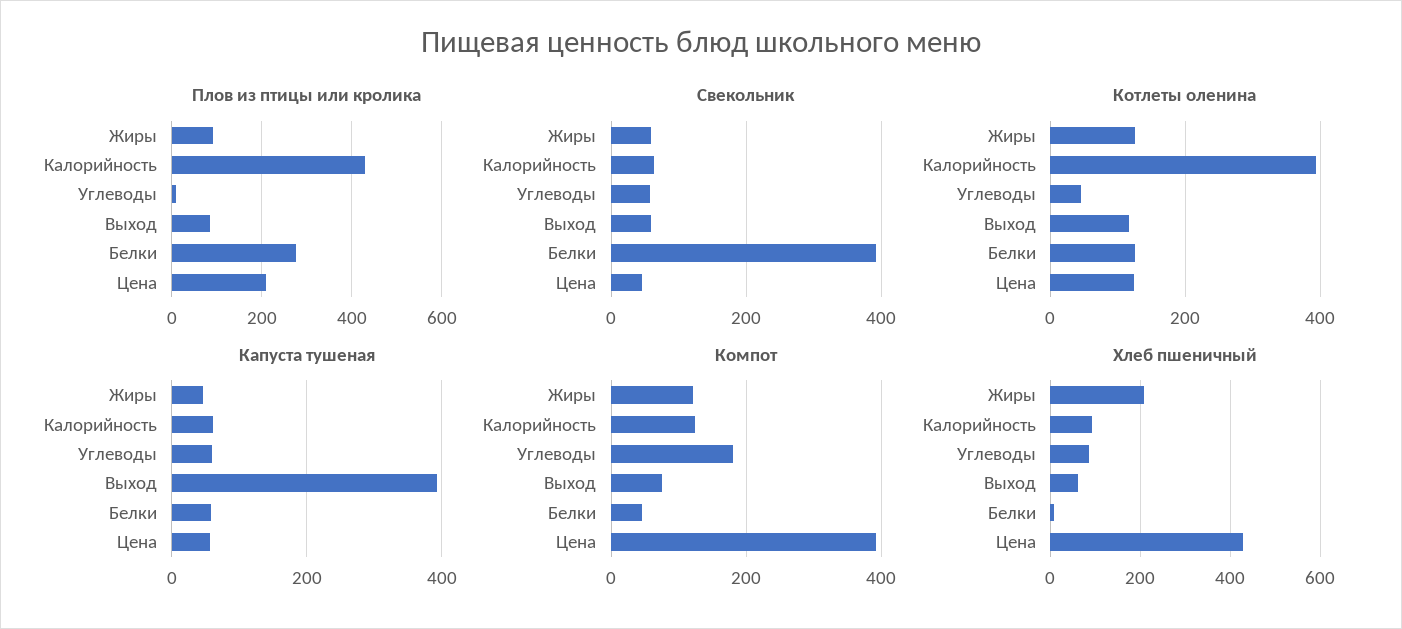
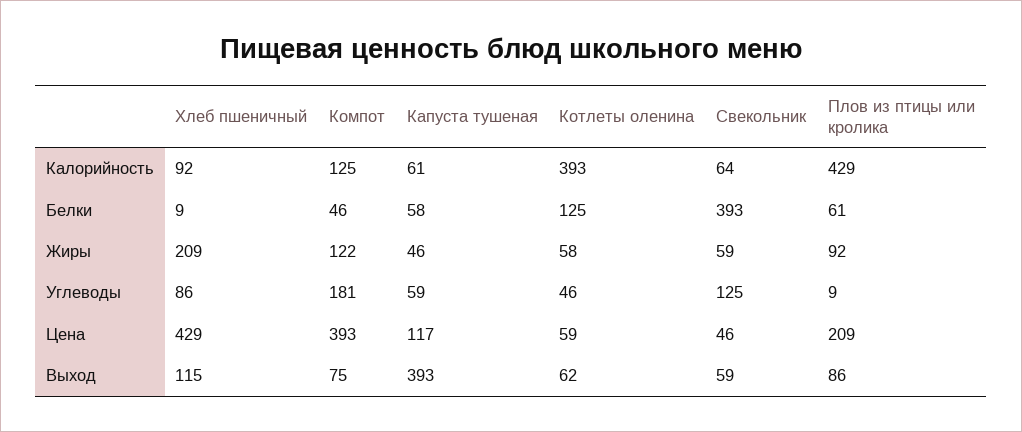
Плов из птицы или кролика, Белки: 280 -> 61
Свекольник, Углеводы: 60 -> 125
Котлеты оленина, Жиры: 120 -> 58
Котлеты оленина, Выход: 120 -> 62
Котлеты оленина, Цена: 120 -> 59
Капуста тушеная, Цена: 60 -> 117
Хлеб пшеничный, Выход: 60 -> 115

